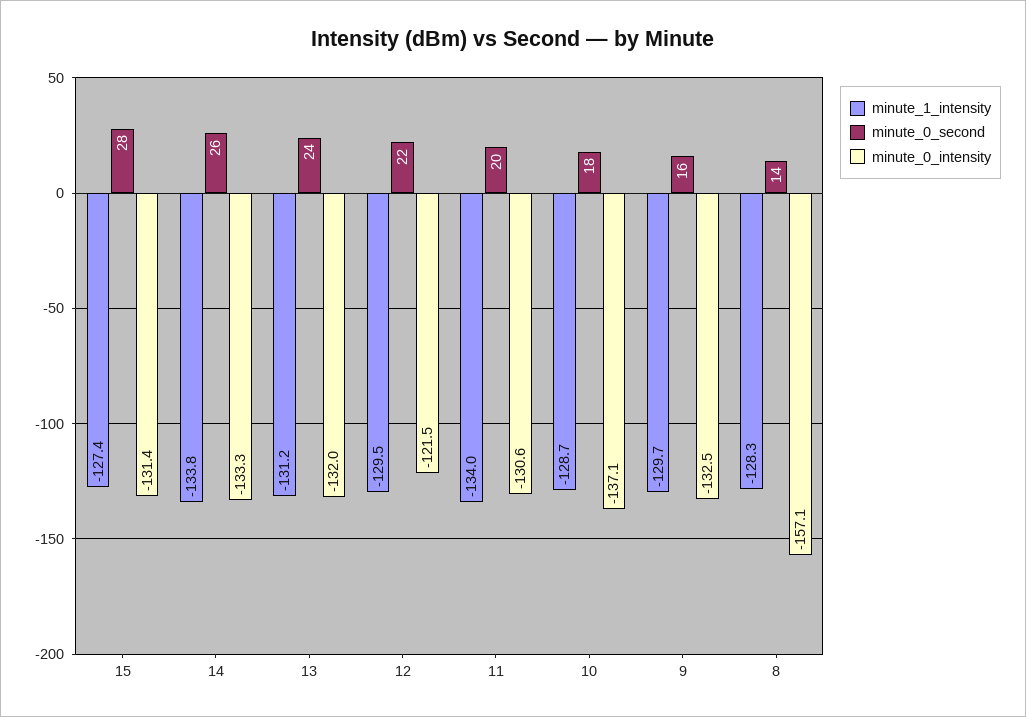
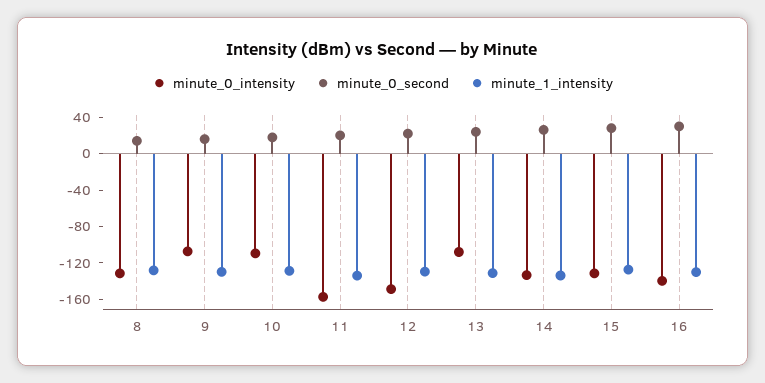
minute_0_intensity, 13: -132 -> -110
minute_0_intensity, 12: -121.5 -> -150
minute_0_intensity, 11: -130.6 -> -160
minute_0_intensity, 10: -137.1 -> -110
minute_0_intensity, 9: -132.5 -> -110
minute_0_intensity, 8: -157.1 -> -130
minute_0_intensity, 16: none -> -140
minute_0_second, 16: none -> 30
minute_1_intensity, 16: none -> -130

